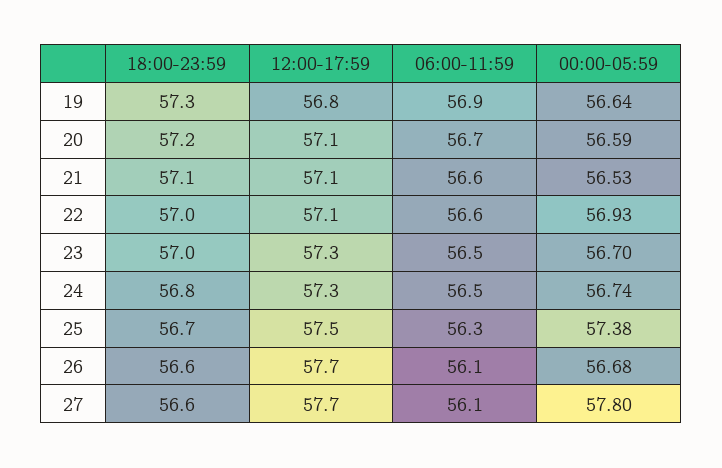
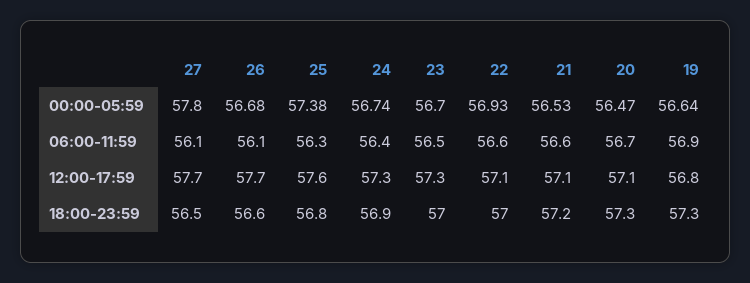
18:00-23:59, 20: 57.2 -> 57.3
00:00-05:59, 20: 56.59 -> 56.47
18:00-23:59, 21: 57.1 -> 57.2
18:00-23:59, 24: 56.8 -> 56.9
06:00-11:59, 24: 56.5 -> 56.4
18:00-23:59, 25: 56.7 -> 56.8
12:00-17:59, 25: 57.5 -> 57.6
18:00-23:59, 27: 56.6 -> 56.5

